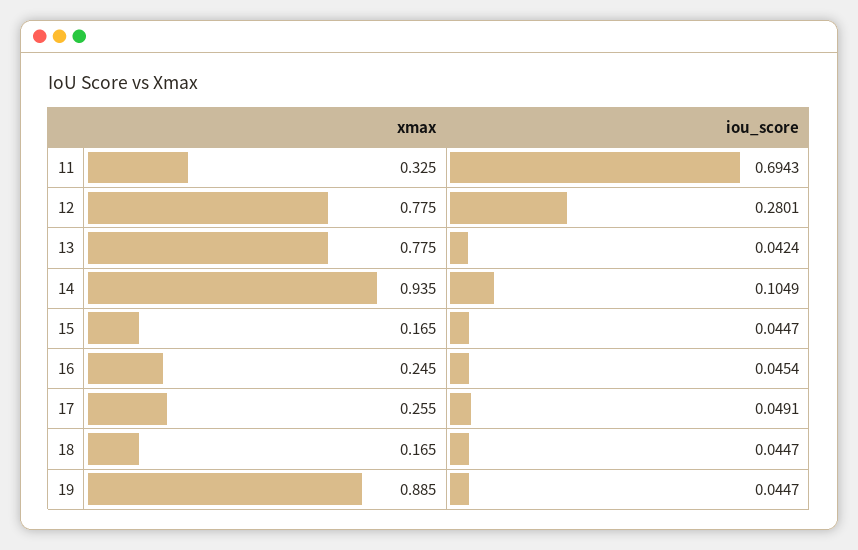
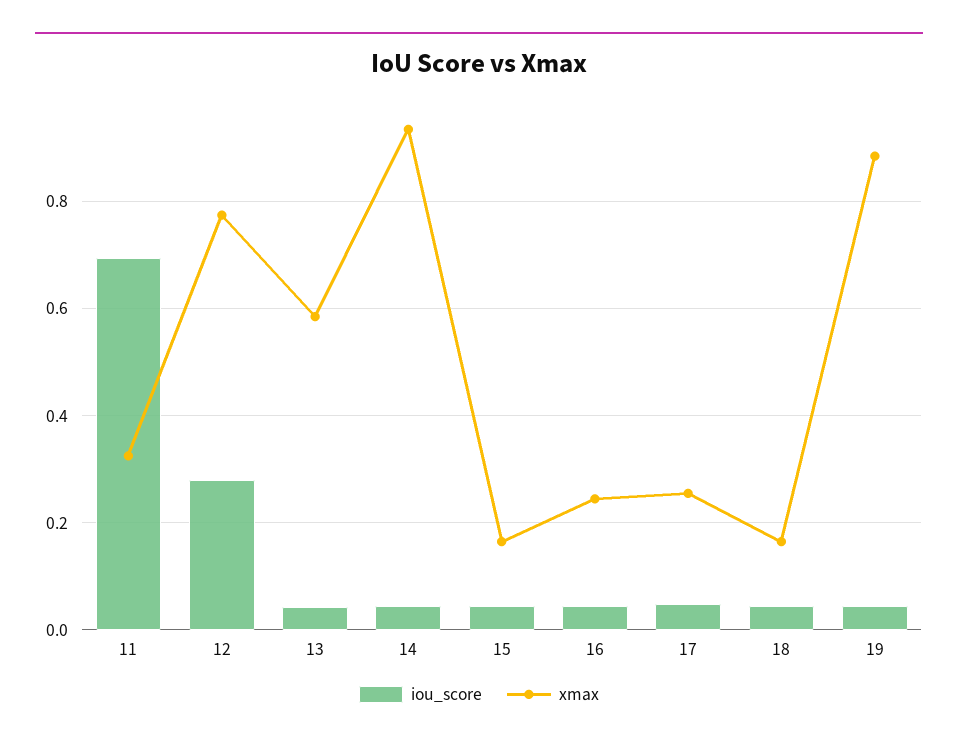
xmax, 13: 0.775 -> 0.58
iou_score, 14: 0.1049 -> 0.04

